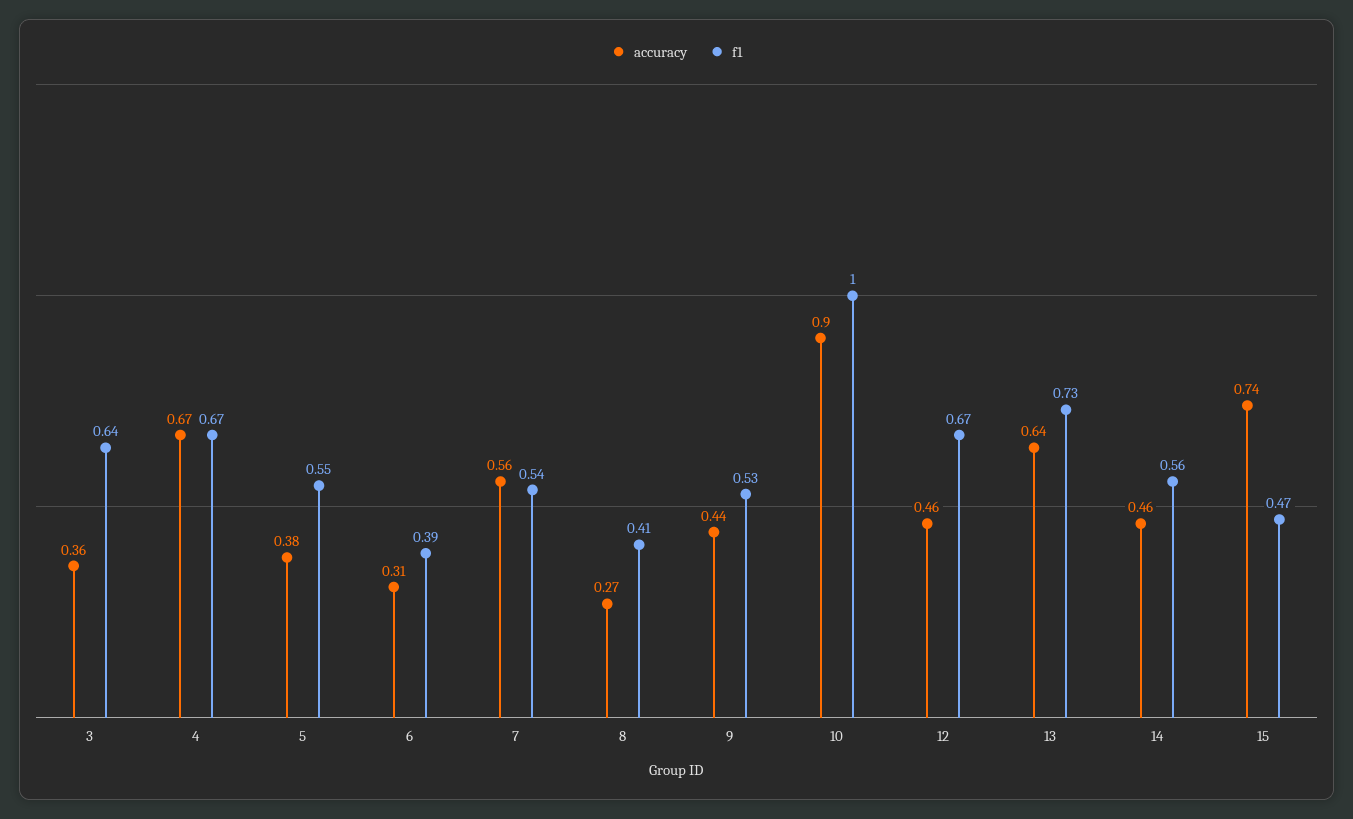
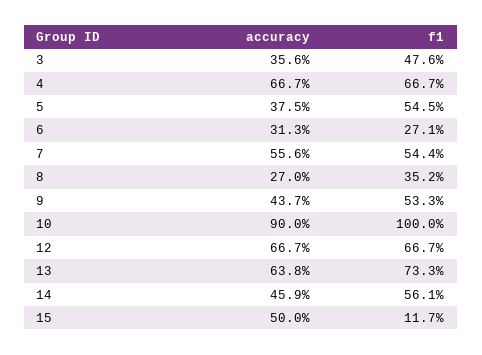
f1, 3: 0.64 -> 0.476
f1, 6: 0.39 -> 0.271
f1, 8: 0.41 -> 0.352
accuracy, 12: 0.46 -> 0.667
accuracy, 15: 0.74 -> 0.5
f1, 15: 0.47 -> 0.117

